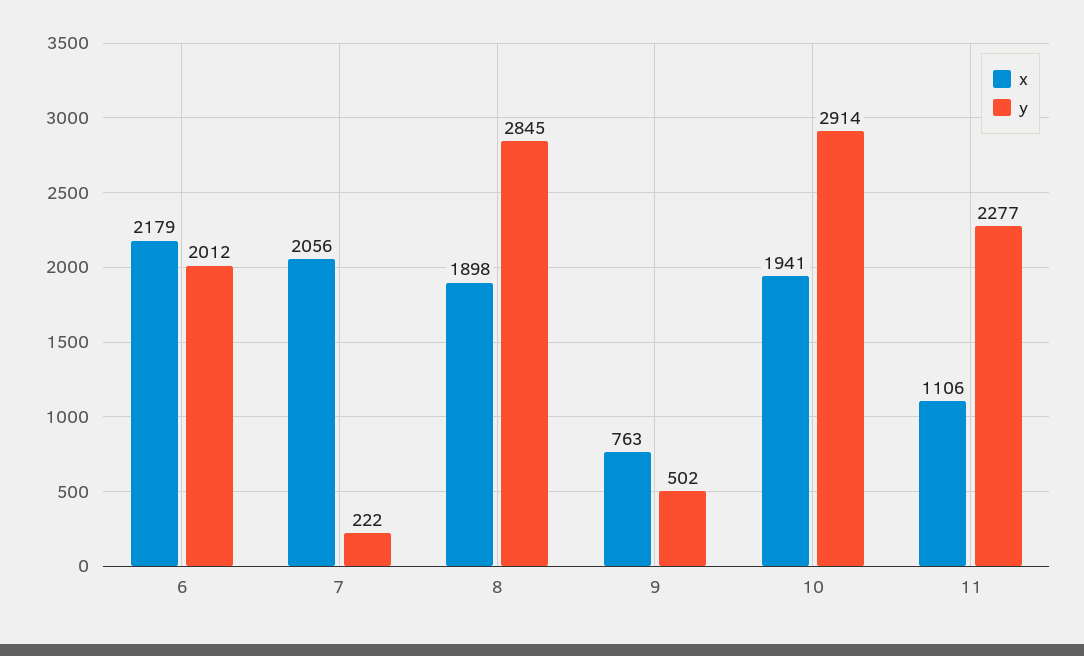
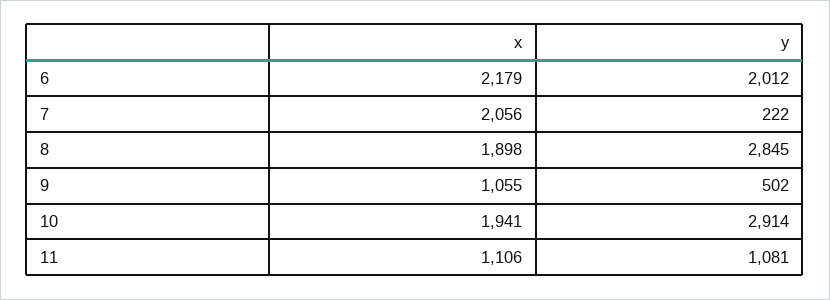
x, 9: 763 -> 1055
y, 11: 2277 -> 1081

